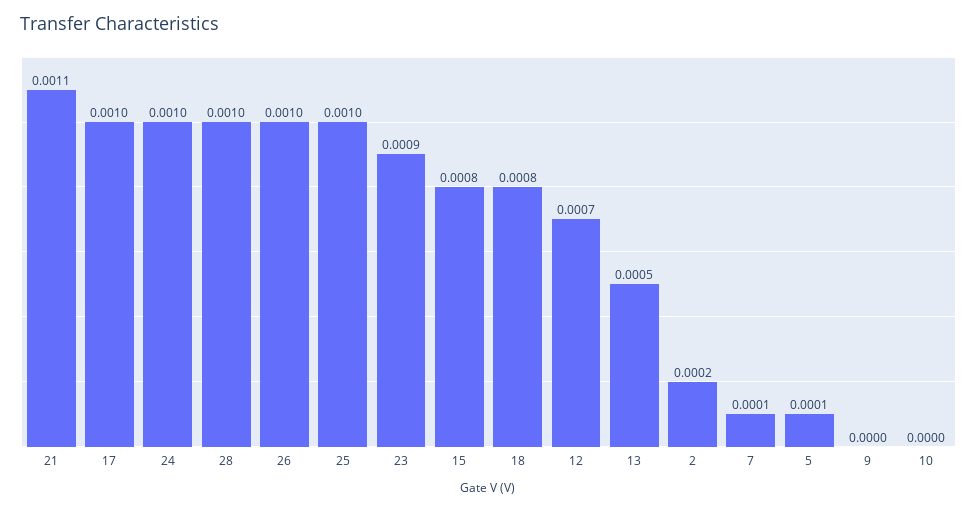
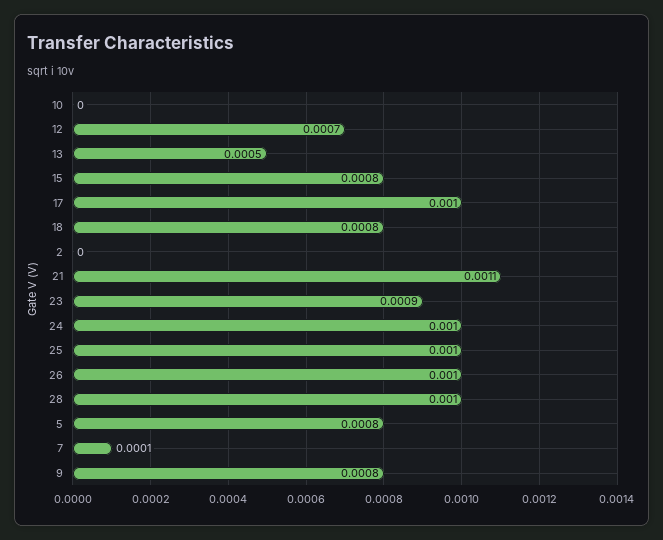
2: 0.0002 -> 0
5: 0.0001 -> 0.0008
9: 0 -> 0.0008

